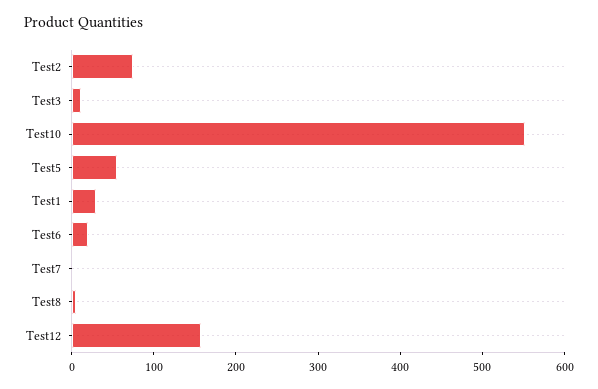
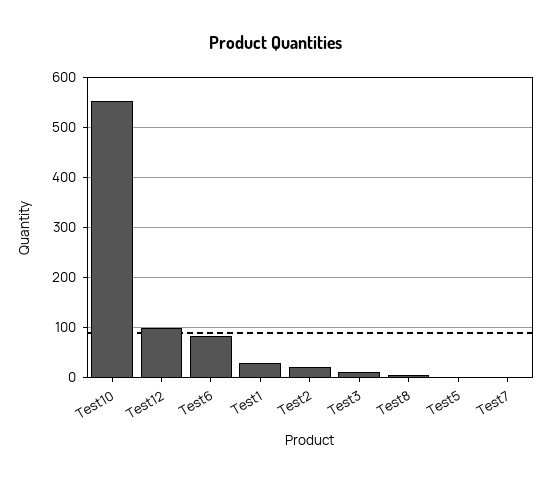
Test2: 80 -> 20
Test5: 60 -> 0
Test6: 20 -> 80
Test12: 160 -> 100

